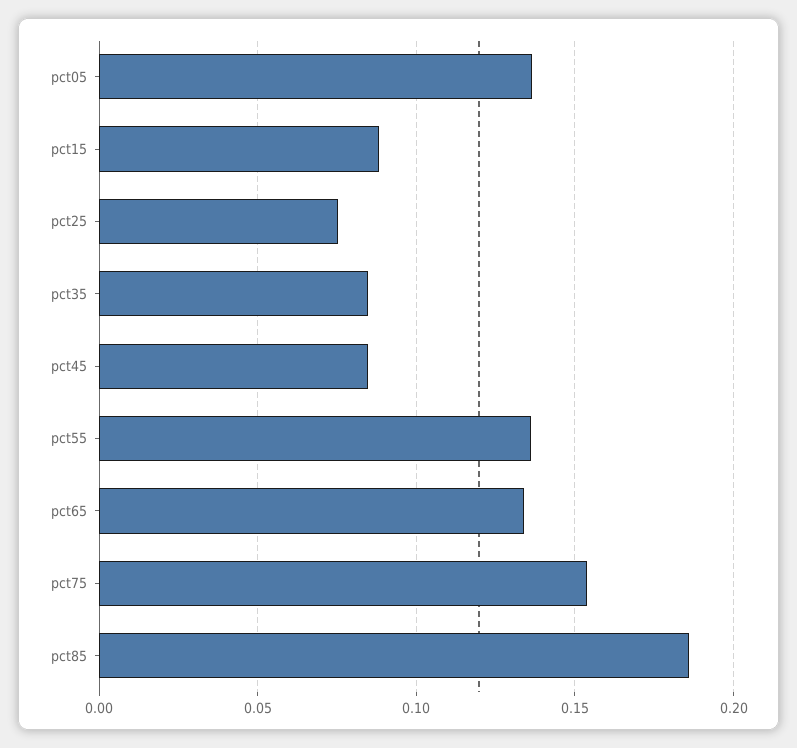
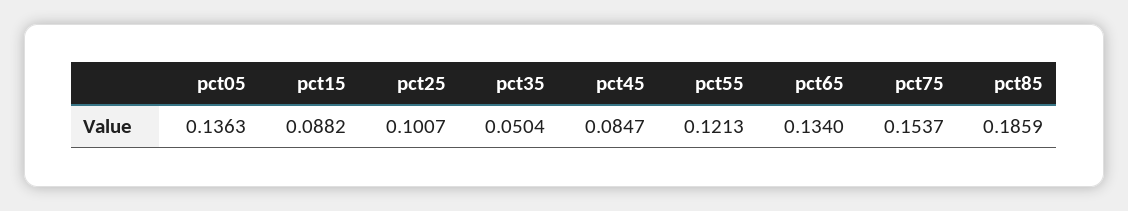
pct25: 0.075 -> 0.1007
pct35: 0.085 -> 0.0504
pct55: 0.135 -> 0.1213

